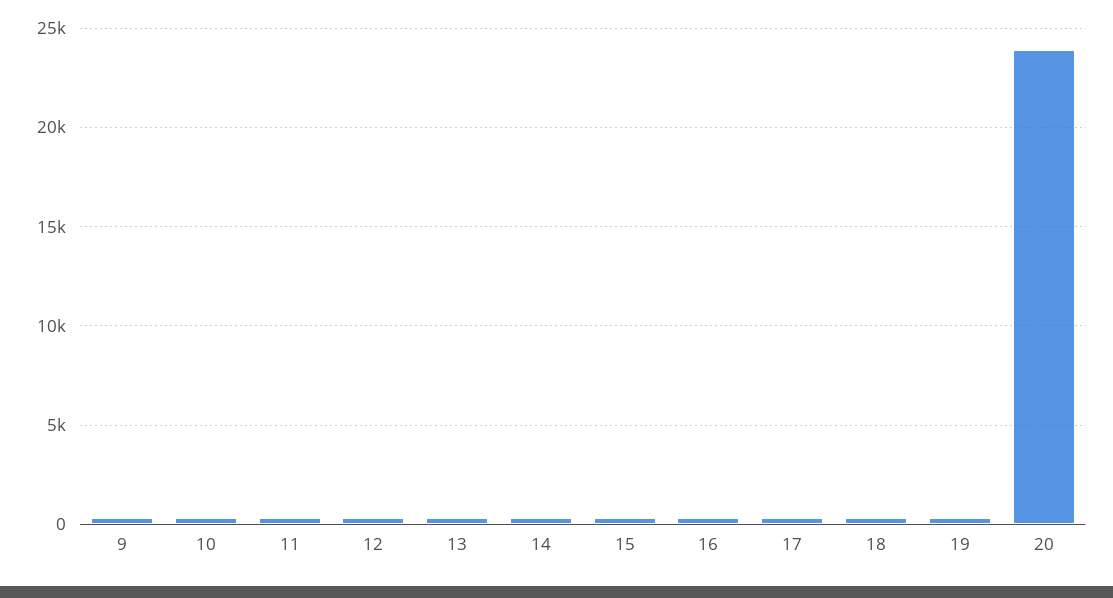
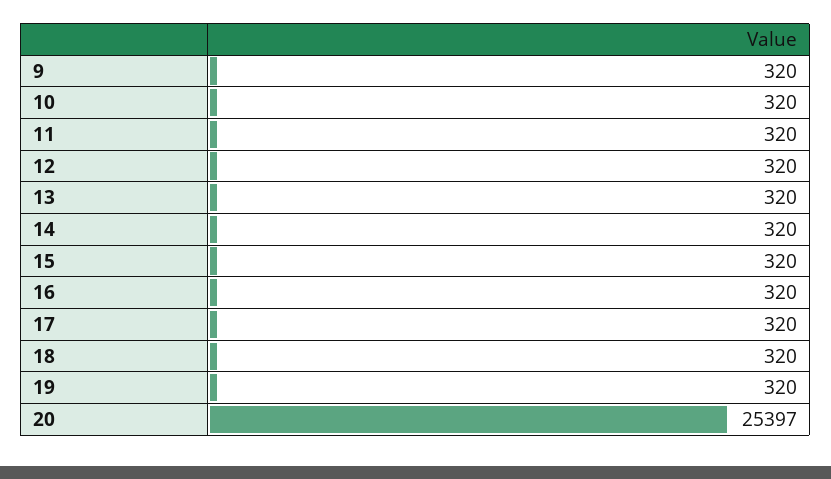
20: 24000 -> 25397

